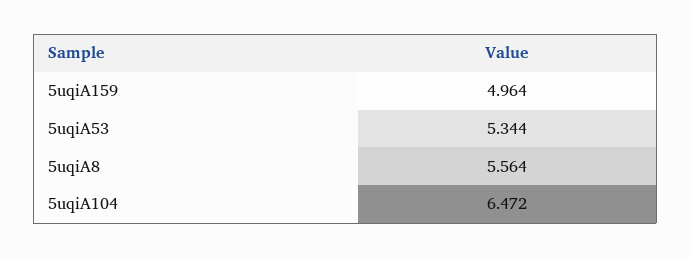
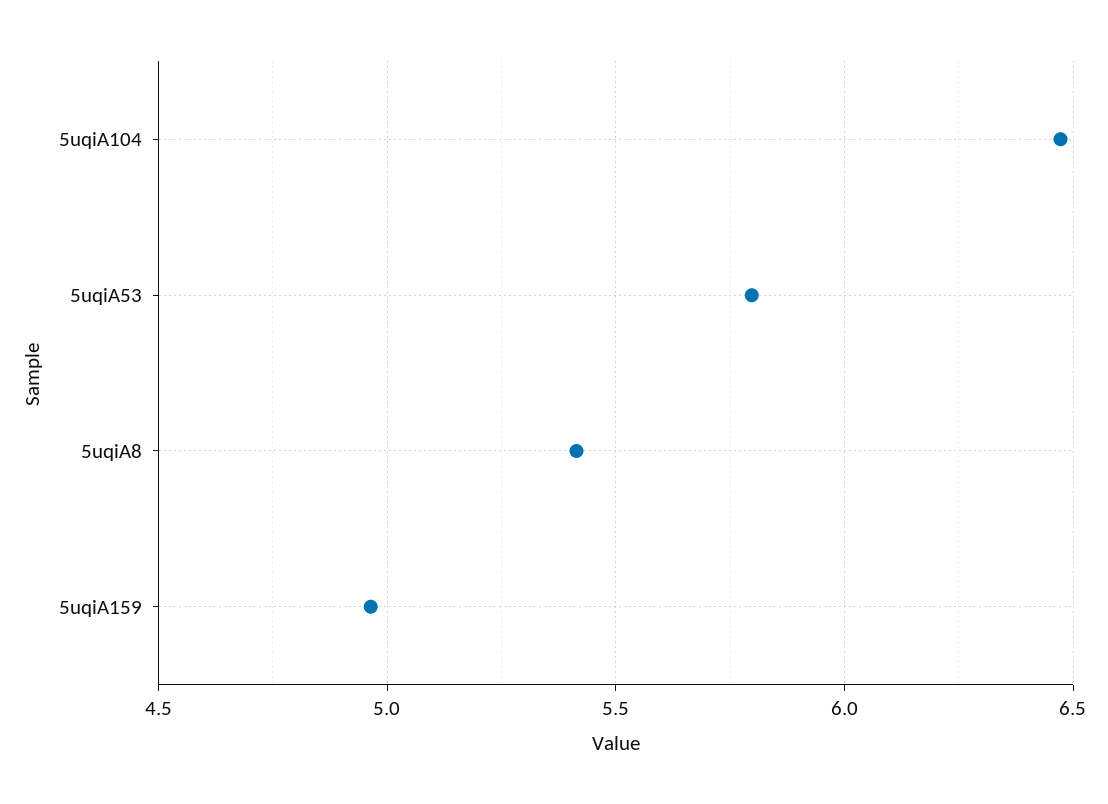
5uqiA53: 5.344 -> 5.8
5uqiA8: 5.564 -> 5.4

